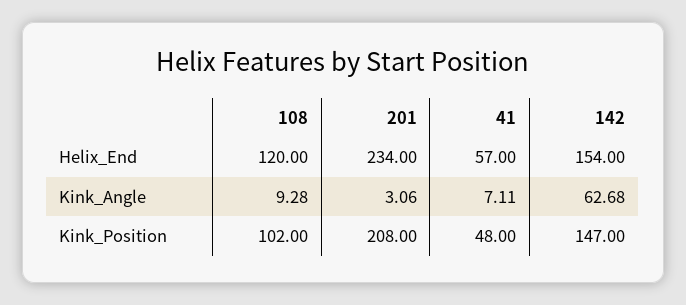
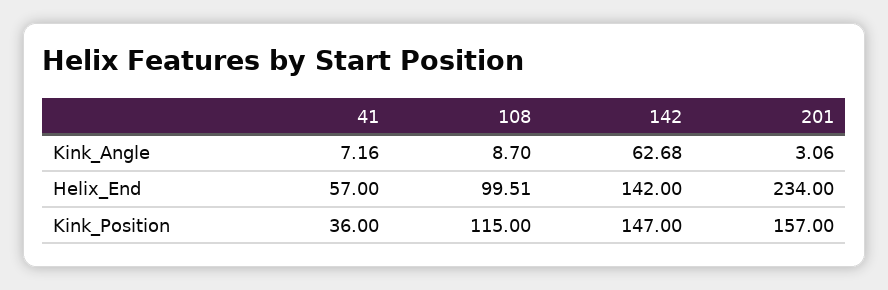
108, Helix_End: 120 -> 99.51
142, Helix_End: 154 -> 142
108, Kink_Angle: 9.28 -> 8.7
41, Kink_Angle: 7.11 -> 7.16
108, Kink_Position: 102 -> 115
201, Kink_Position: 208 -> 157
41, Kink_Position: 48 -> 36

